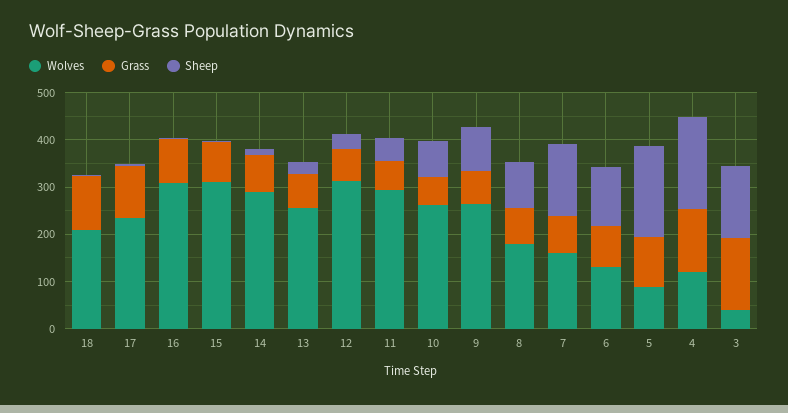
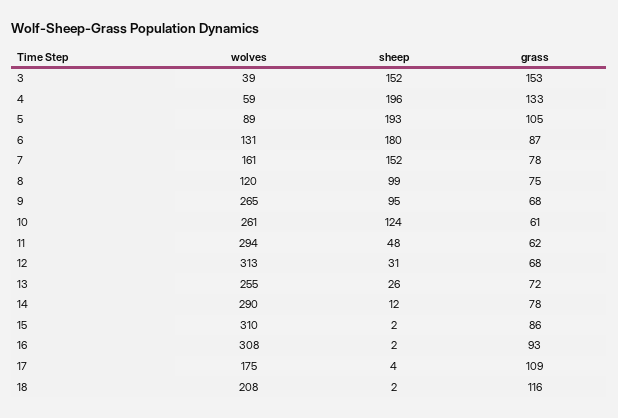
Wolves, 17: 240 -> 175
Sheep, 10: 80 -> 124
Wolves, 8: 180 -> 120
Sheep, 6: 120 -> 180
Wolves, 4: 120 -> 59

